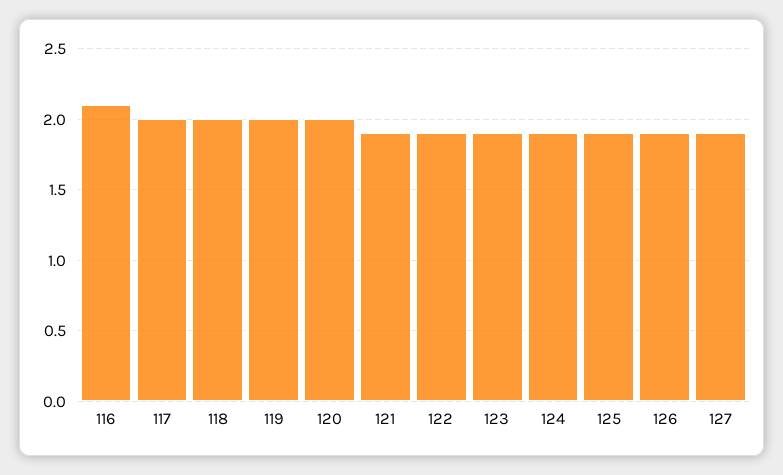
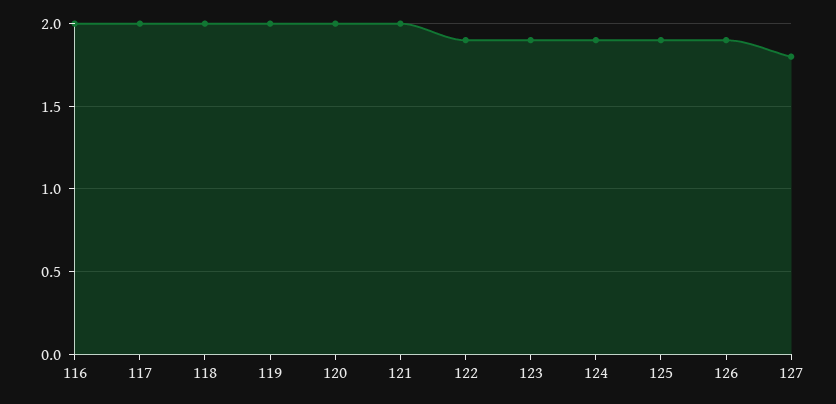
116: 2.1 -> 2
121: 1.9 -> 2
127: 1.9 -> 1.8

